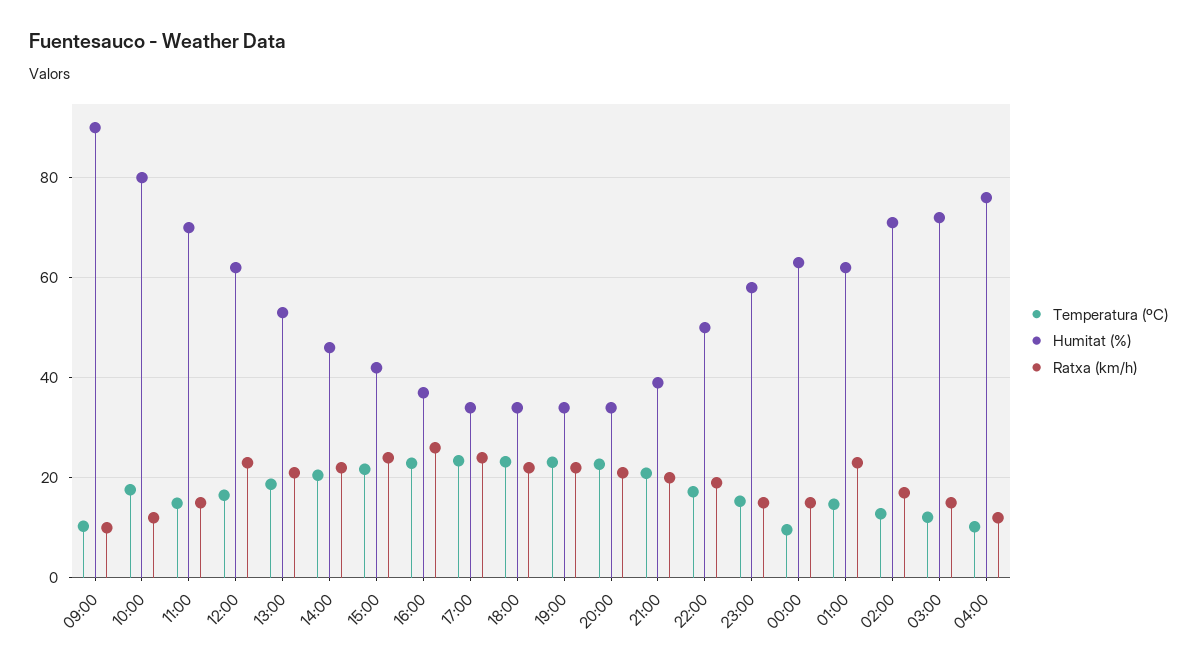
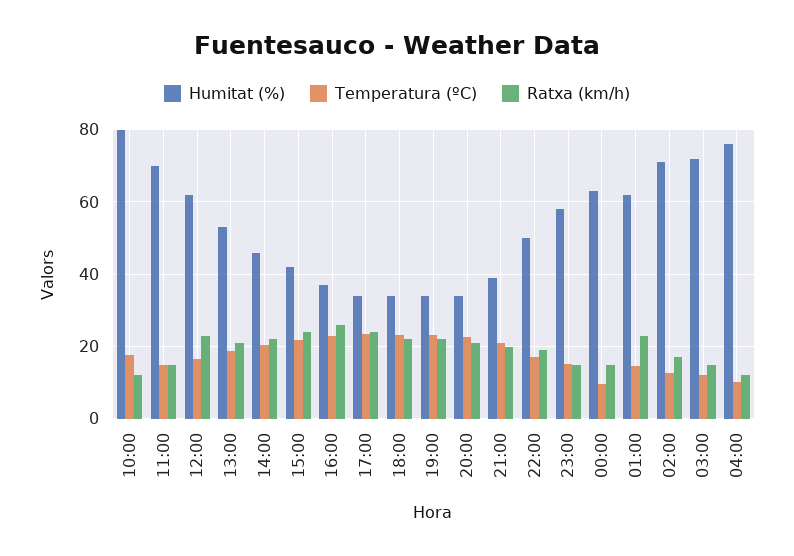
Temperatura (ºC), 09:00: 10 -> none
Humitat (%), 09:00: 90 -> none
Ratxa (km/h), 09:00: 10 -> none

